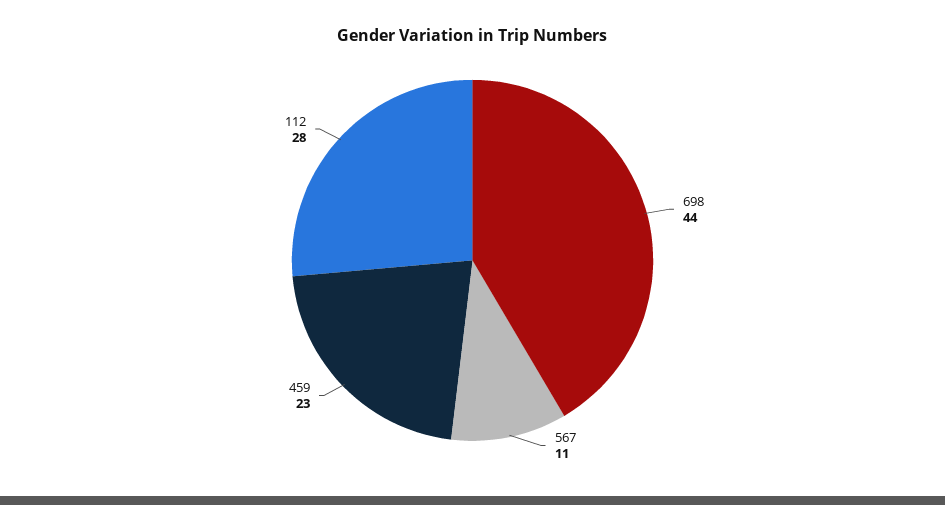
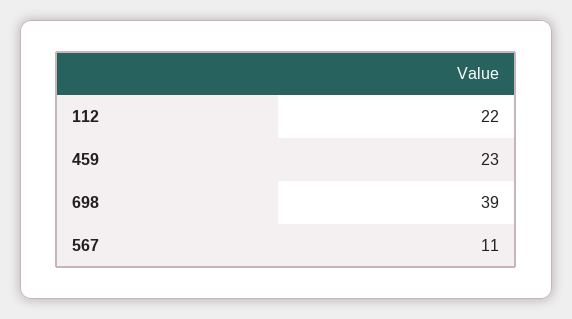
698: 44 -> 39
112: 28 -> 22

